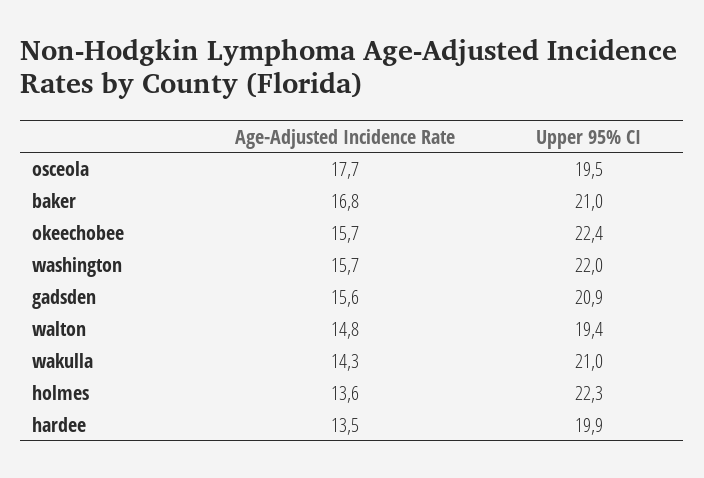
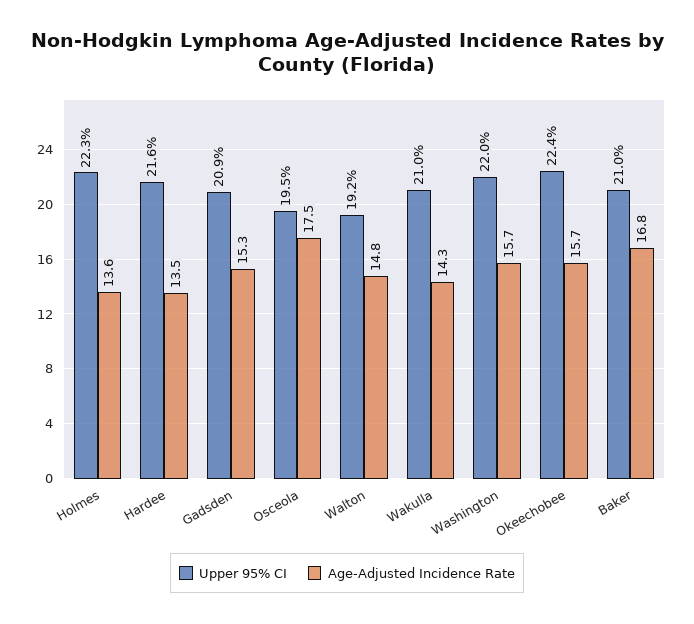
Age-Adjusted Incidence Rate, osceola: 17.7 -> 17.5
Age-Adjusted Incidence Rate, gadsden: 15.6 -> 15.3
Upper 95% CI, walton: 19.4 -> 19.2
Upper 95% CI, hardee: 19.9 -> 21.6

